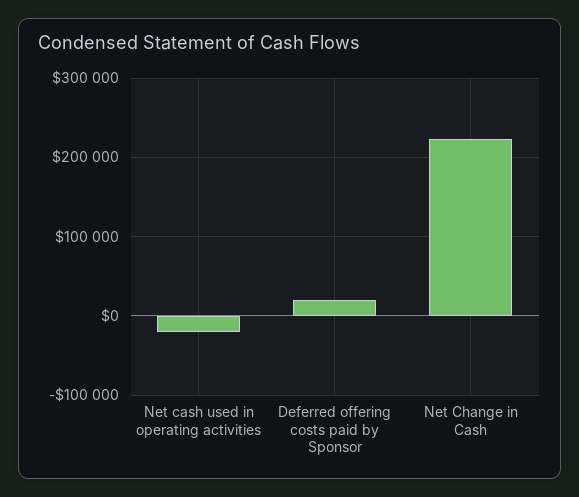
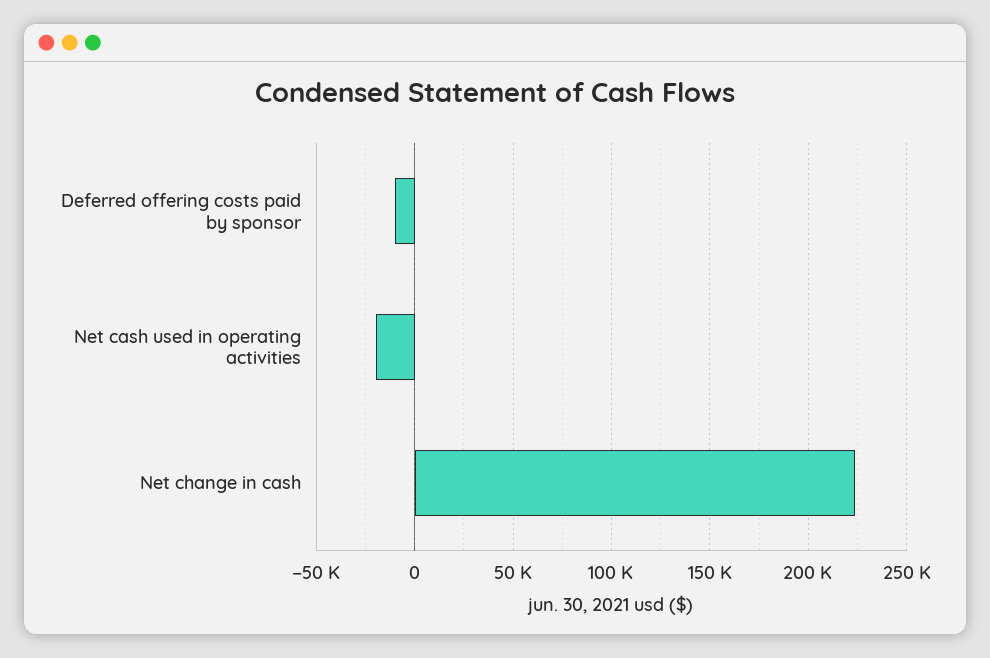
Deferred offering costs paid by Sponsor: 20000 -> -10000

